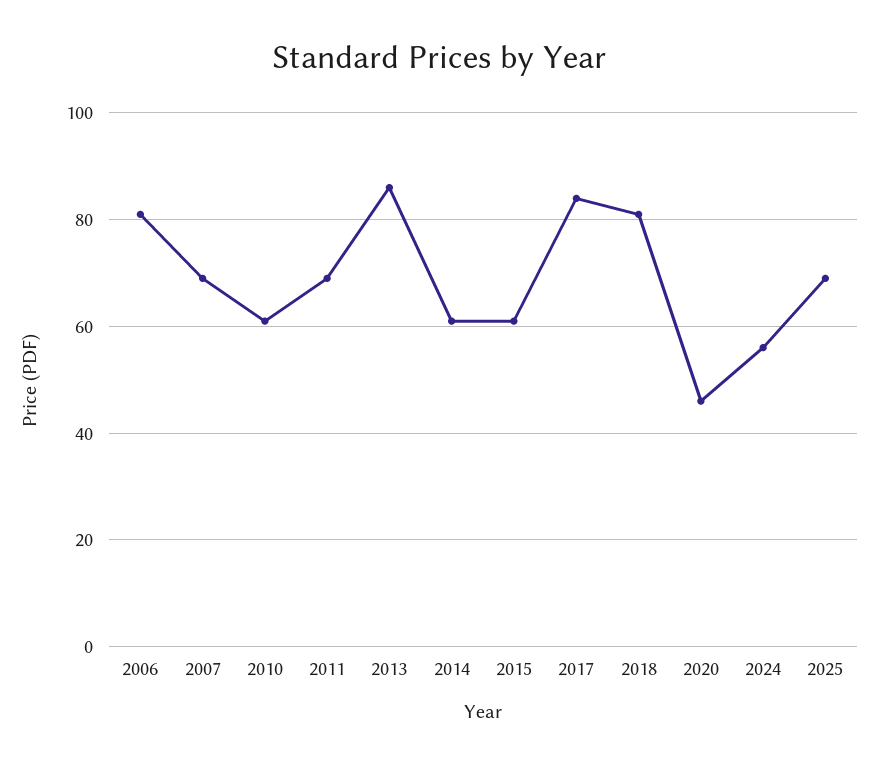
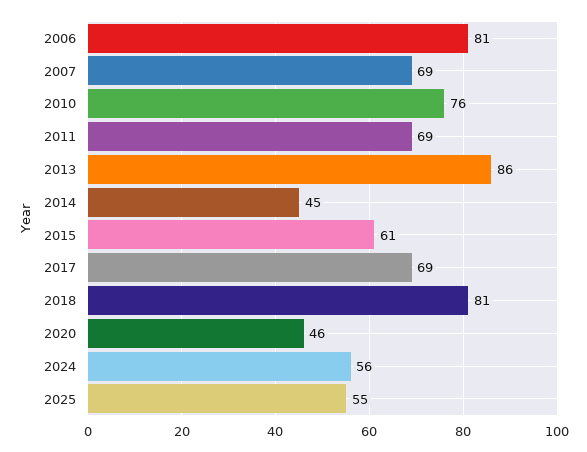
2010: 60 -> 76
2014: 60 -> 45
2017: 85 -> 69
2025: 70 -> 55

